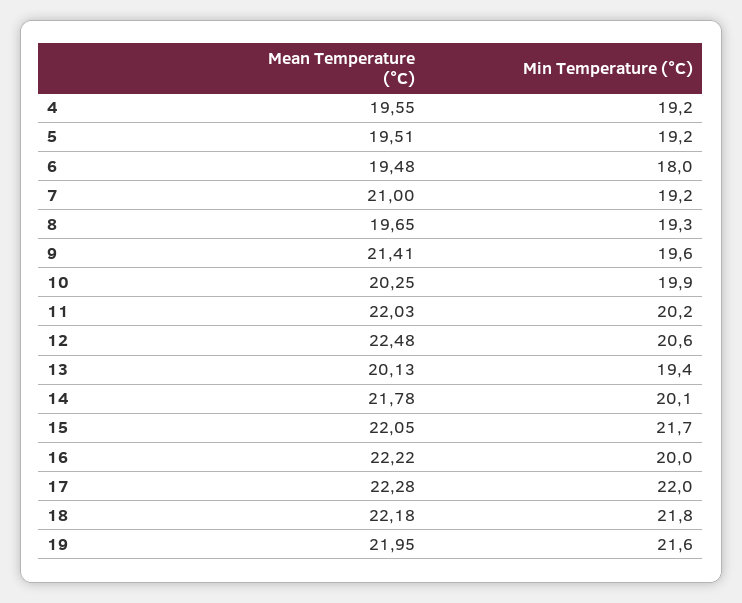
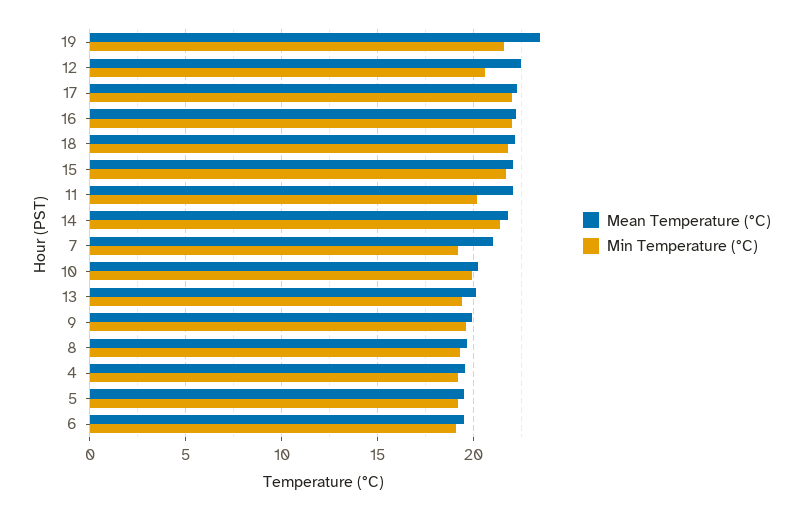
Min Temperature (°C), 6: 18 -> 19
Mean Temperature (°C), 9: 21.41 -> 20
Min Temperature (°C), 14: 20.1 -> 21.5
Min Temperature (°C), 16: 20 -> 22
Mean Temperature (°C), 19: 21.95 -> 23.5

